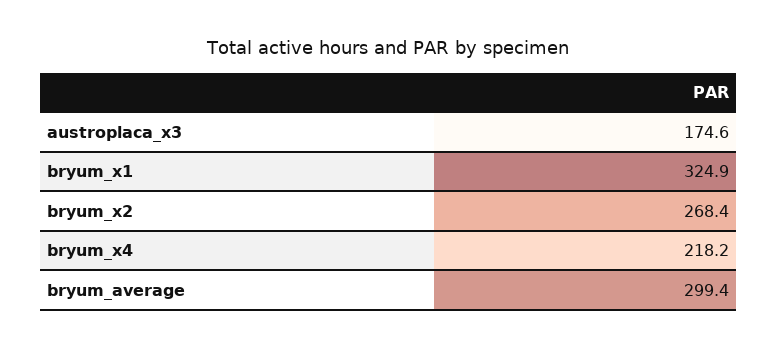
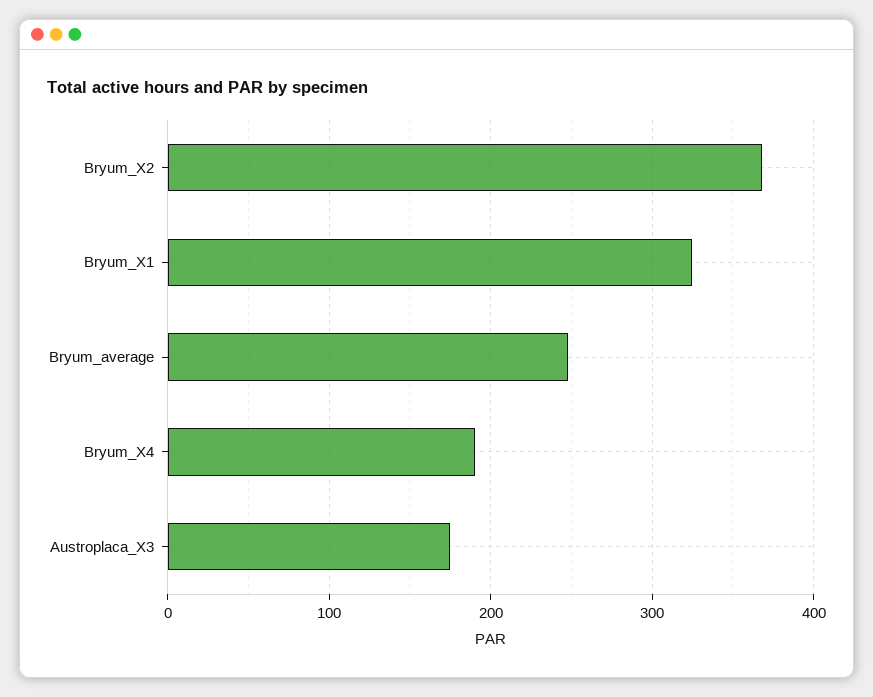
bryum_x2: 268.4 -> 370
bryum_x4: 218.2 -> 190
bryum_average: 299.4 -> 250

